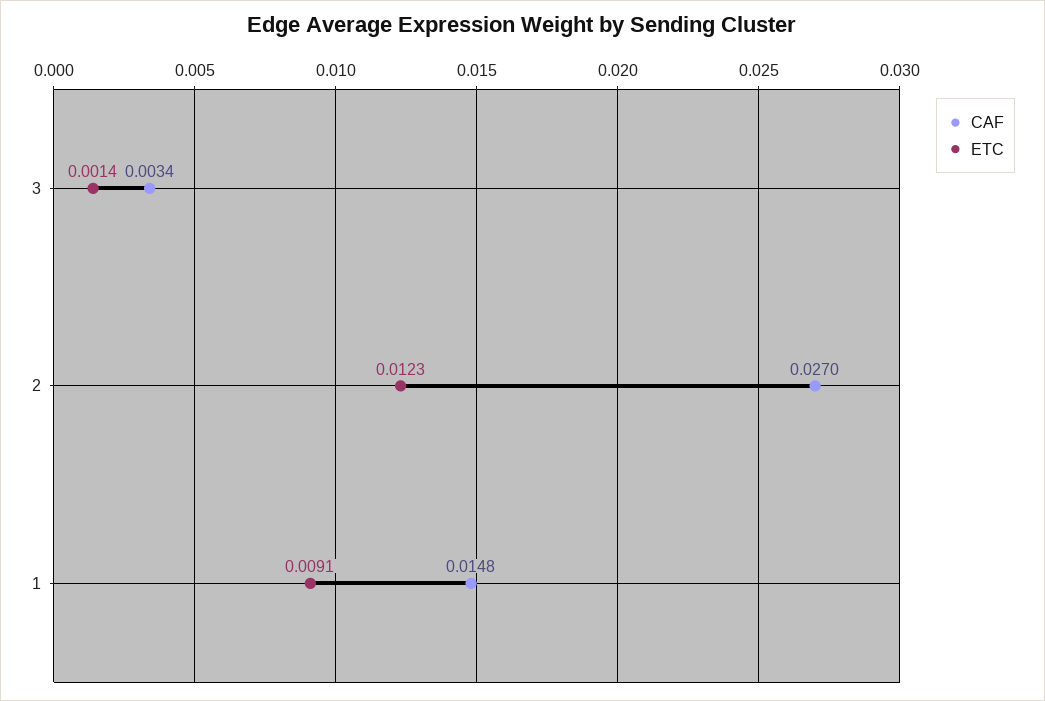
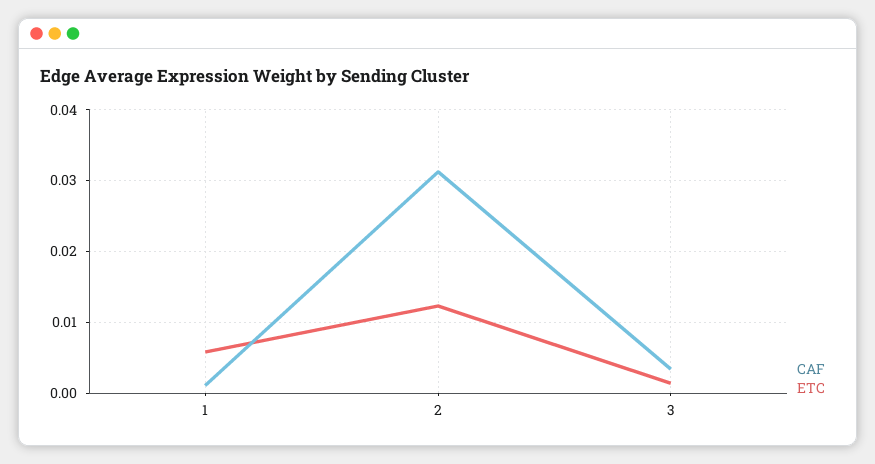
CAF, 2: 0.027 -> 0.031
CAF, 1: 0.0148 -> 0.001
ETC, 1: 0.0091 -> 0.006

